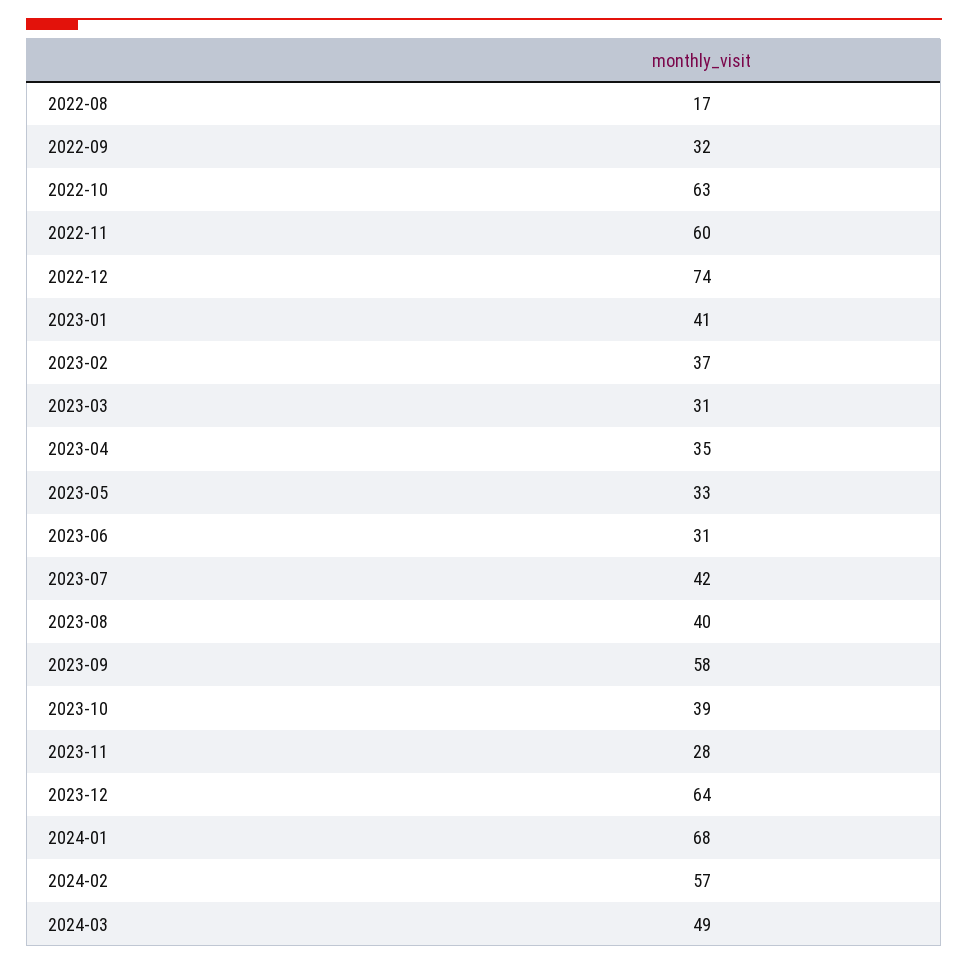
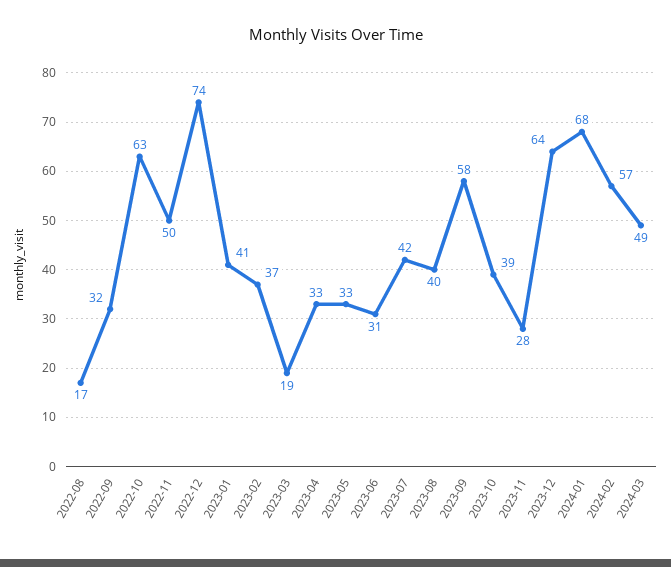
2022-11: 60 -> 50
2023-03: 31 -> 19
2023-04: 35 -> 33

